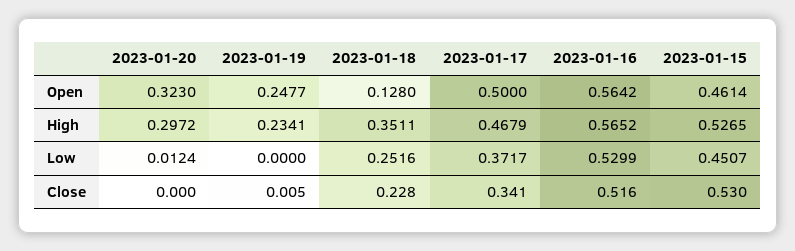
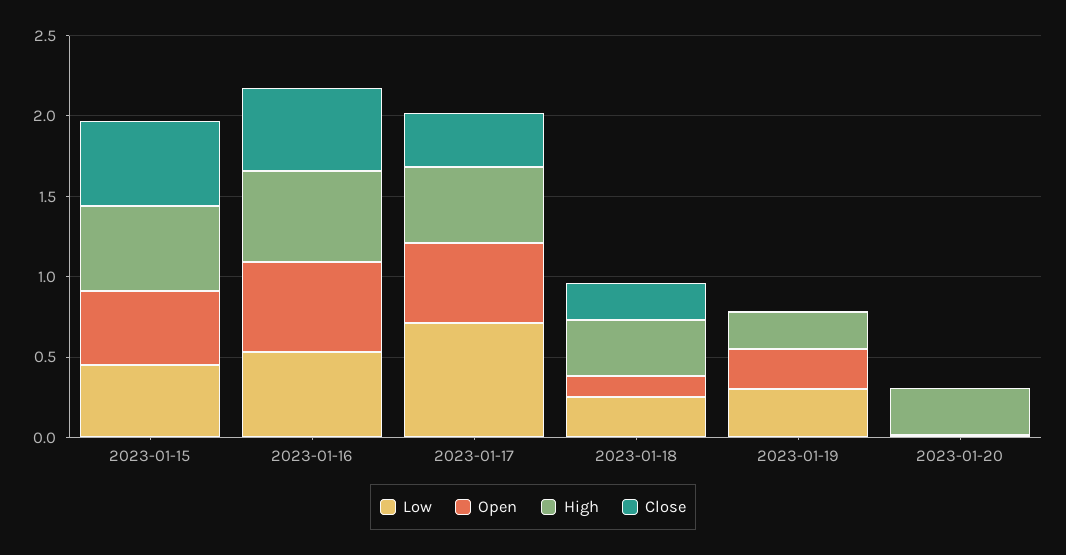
Open, 2023-01-20: 0.323 -> 0
Low, 2023-01-19: 0 -> 0.3
Low, 2023-01-17: 0.3717 -> 0.7

